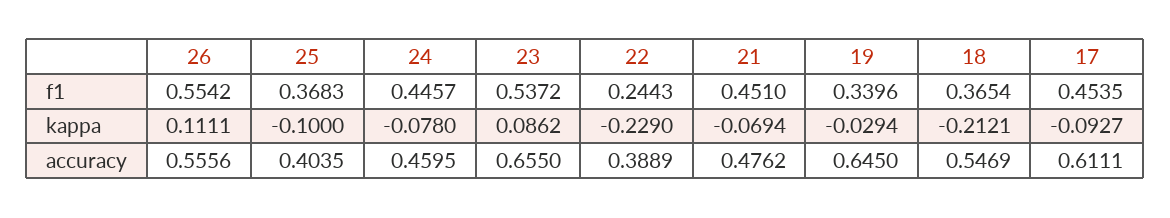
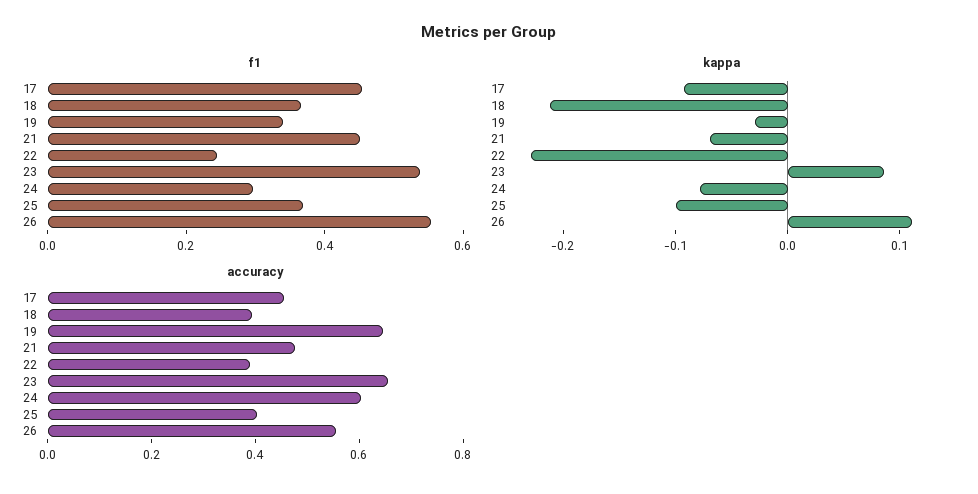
f1, 24: 0.4457 -> 0.3
accuracy, 24: 0.4595 -> 0.6
accuracy, 18: 0.5469 -> 0.4
accuracy, 17: 0.6111 -> 0.45

